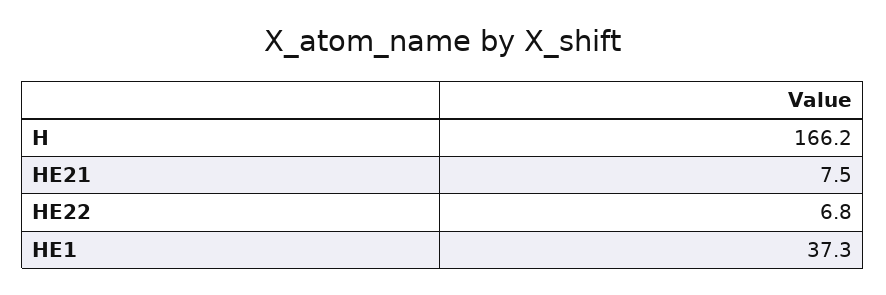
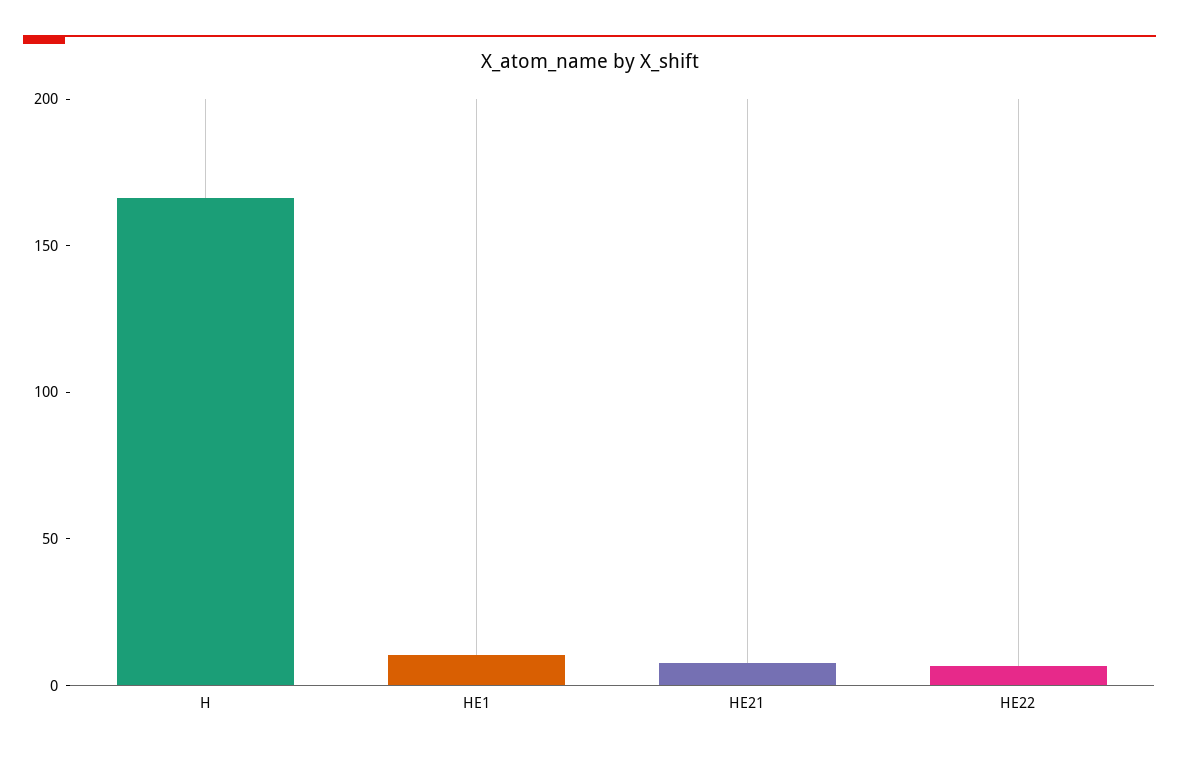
HE1: 37.3 -> 10

